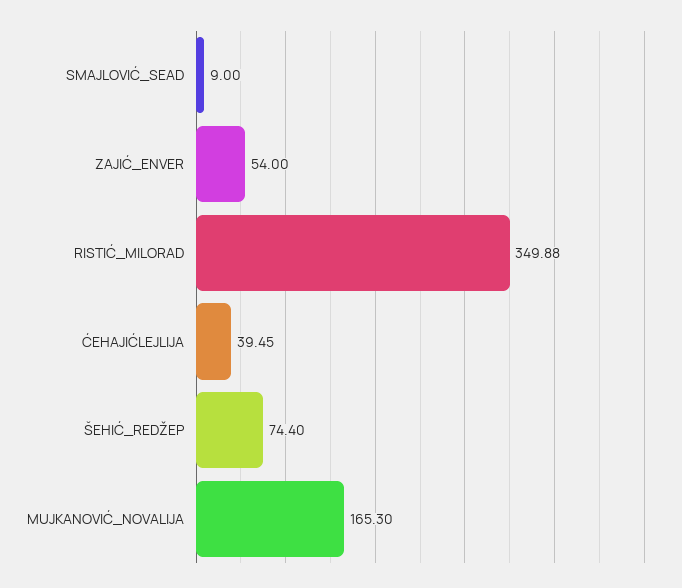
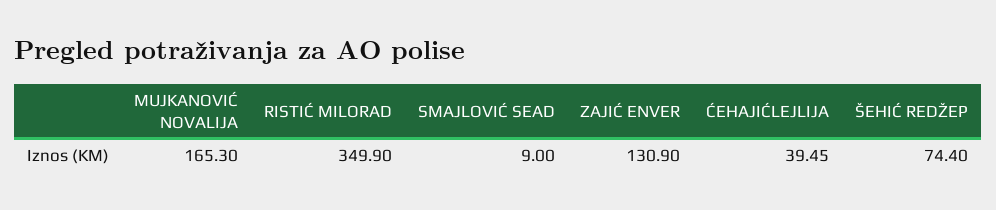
ZAJIĆ_ENVER: 54 -> 130.9
RISTIĆ_MILORAD: 349.88 -> 349.9

